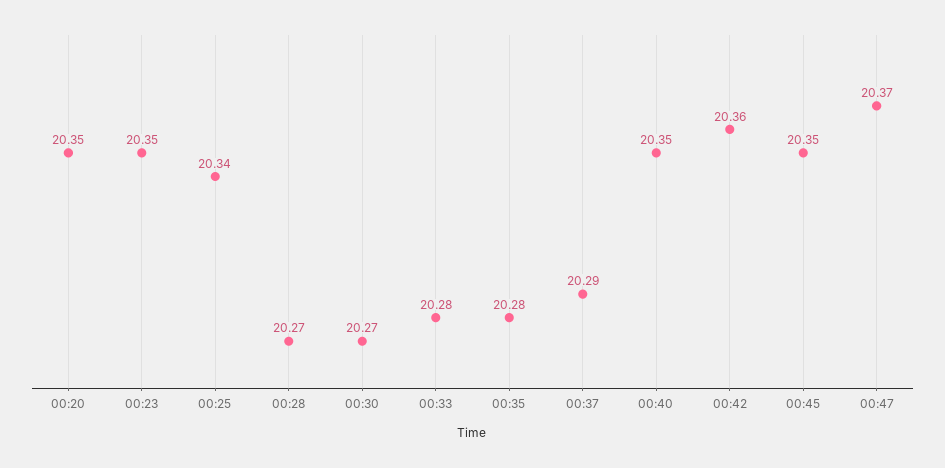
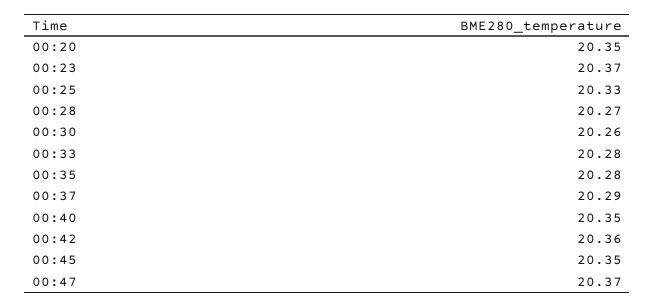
00:23: 20.35 -> 20.37
00:25: 20.34 -> 20.33
00:30: 20.27 -> 20.26

